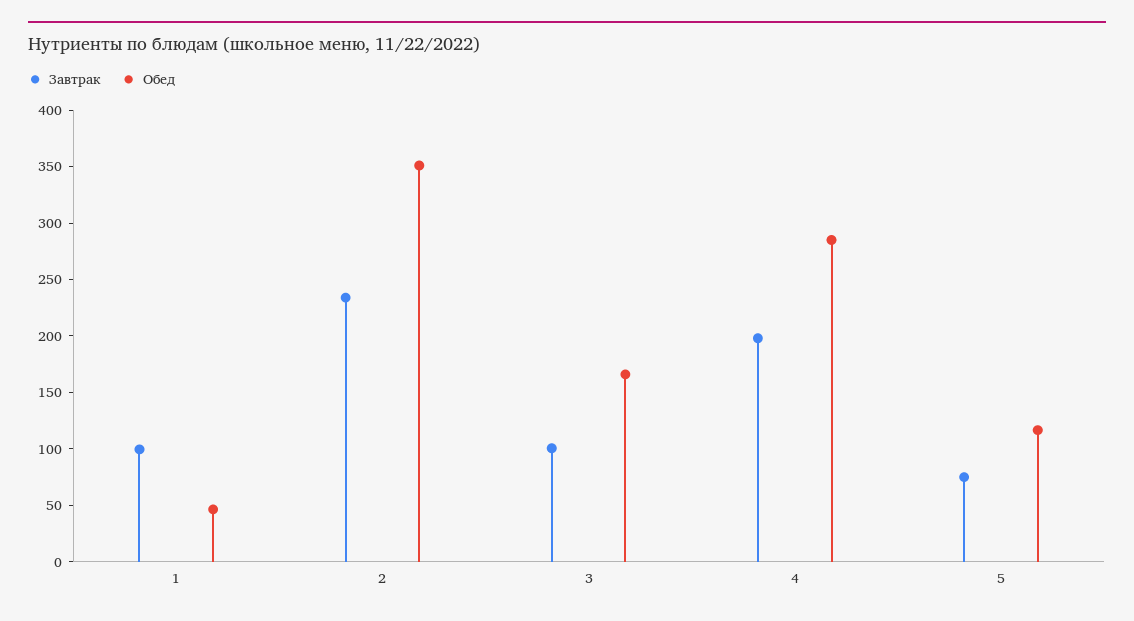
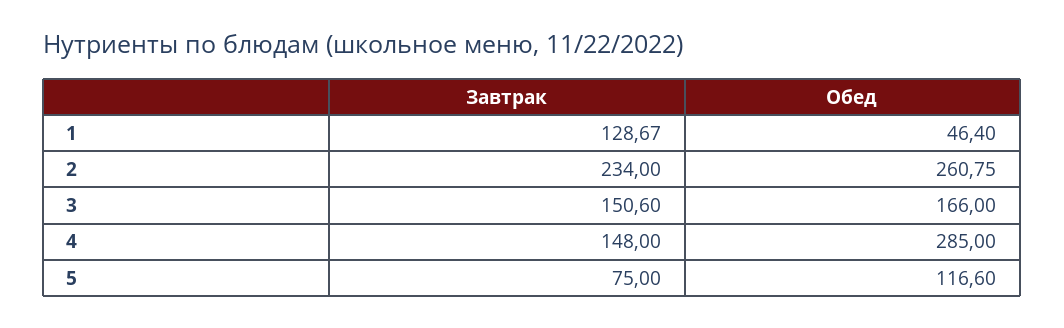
Завтрак, 1: 100 -> 128.67
Обед, 2: 350 -> 260.75
Завтрак, 3: 100 -> 150.6
Завтрак, 4: 200 -> 148

